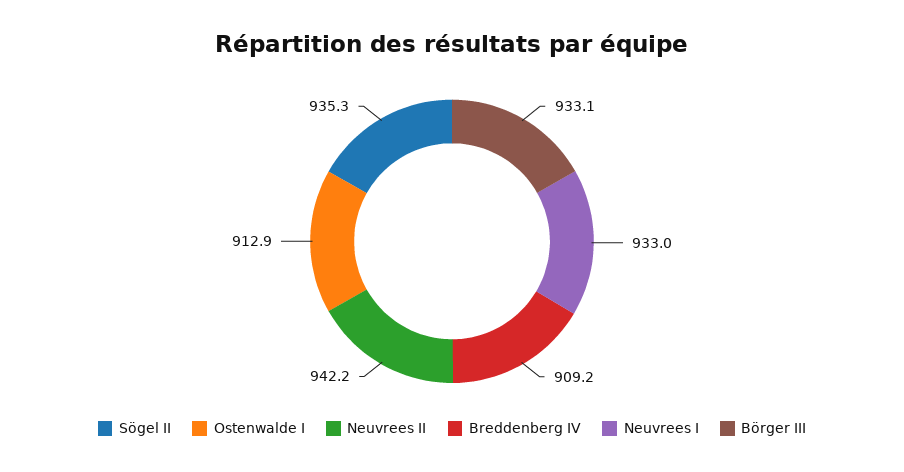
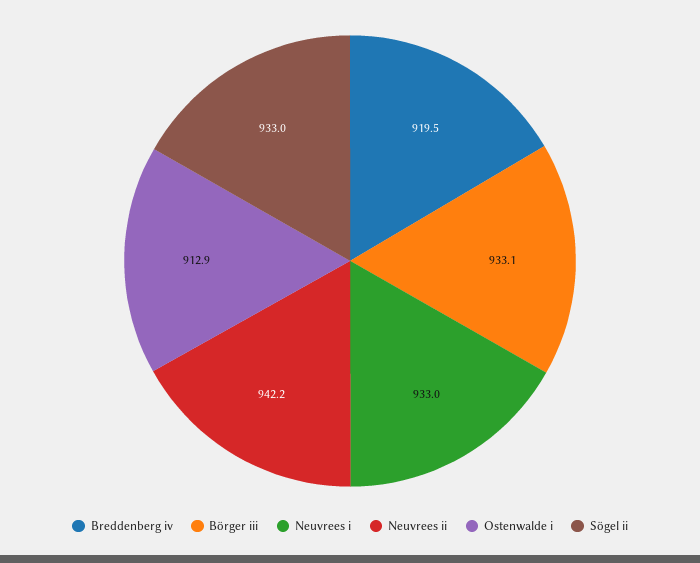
Sögel II: 935.3 -> 933
Breddenberg IV: 909.2 -> 919.5

